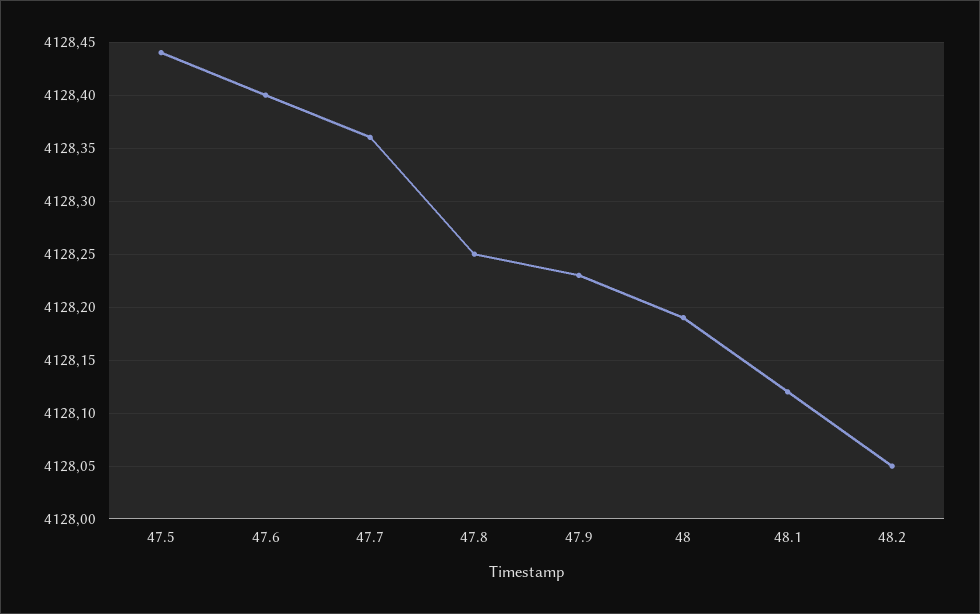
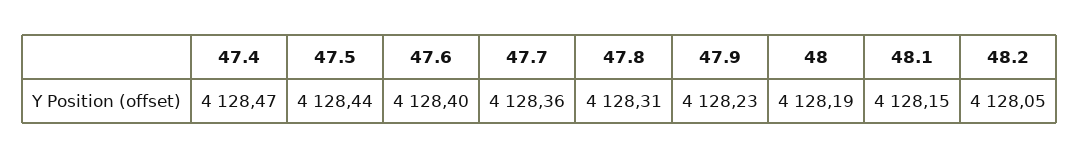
47.8: 4128.25 -> 4128.31
48.1: 4128.12 -> 4128.15
47.4: none -> 4128.47

